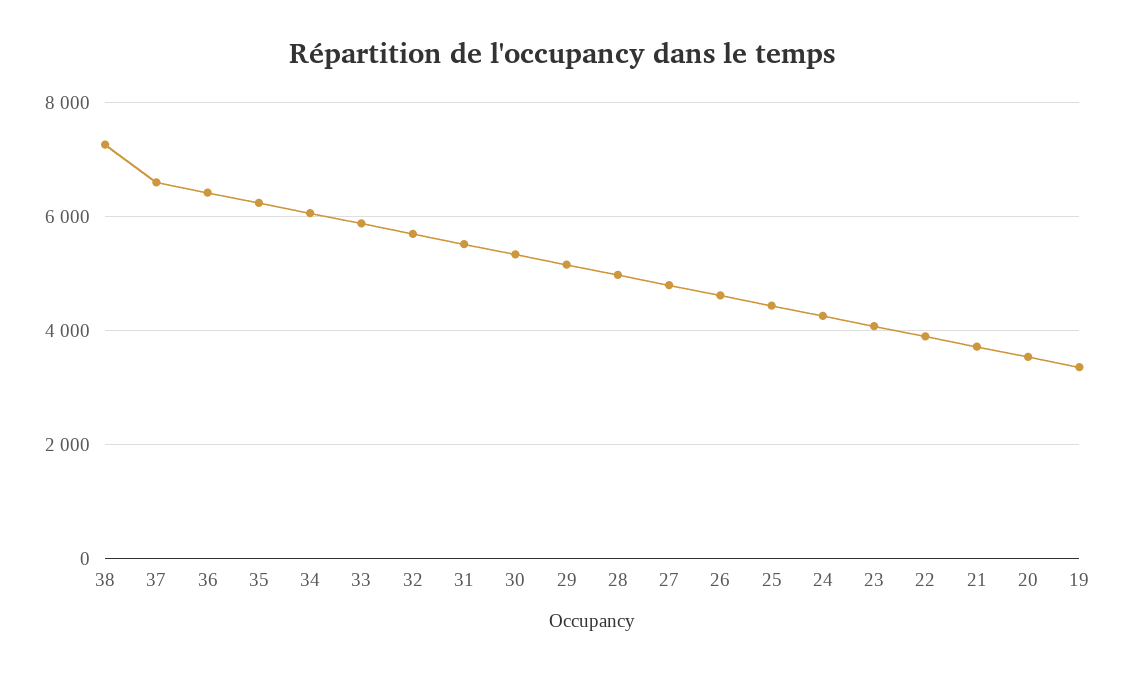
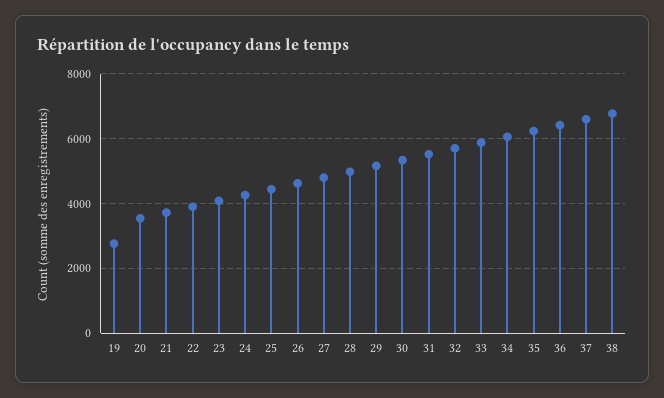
38: 7200 -> 6800
19: 3400 -> 2800

